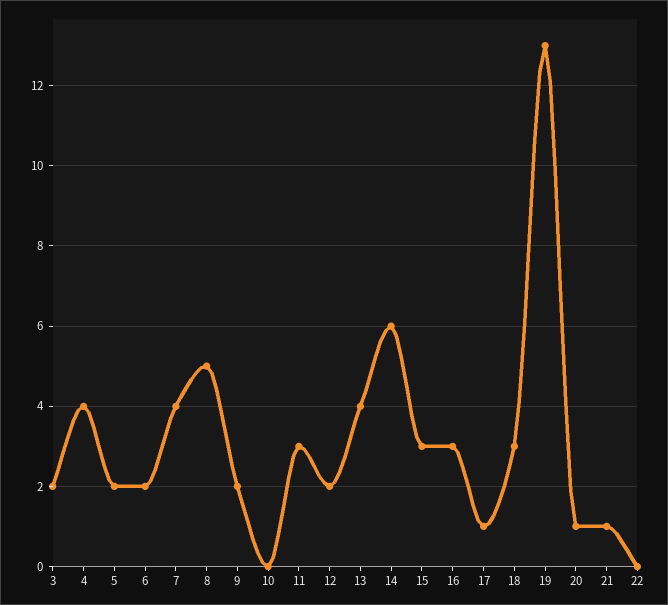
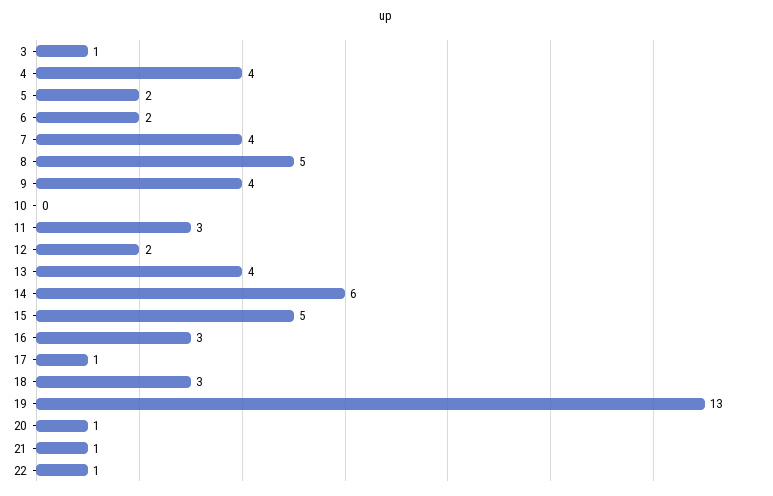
3: 2 -> 1
9: 2 -> 4
15: 3 -> 5
22: 0 -> 1

